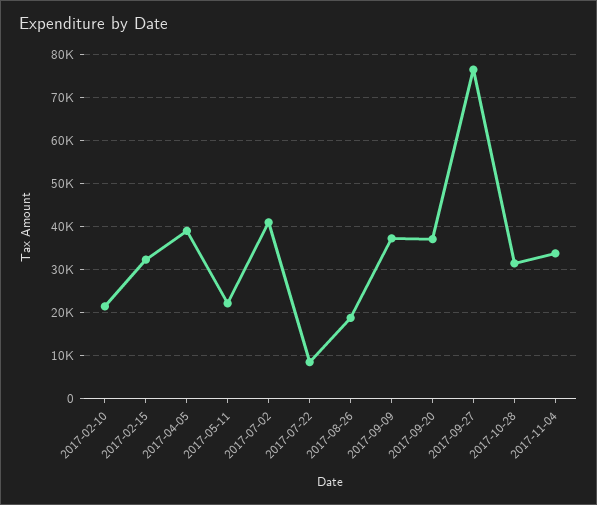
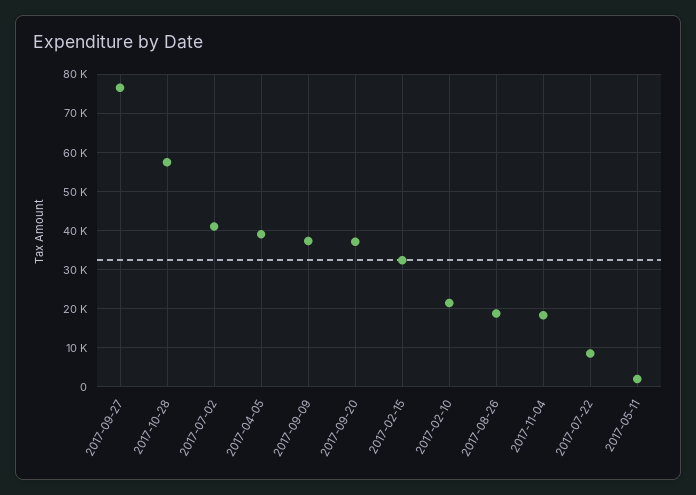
2017-05-11: 22000 -> 2000
2017-10-28: 32000 -> 58000
2017-11-04: 34000 -> 18000

